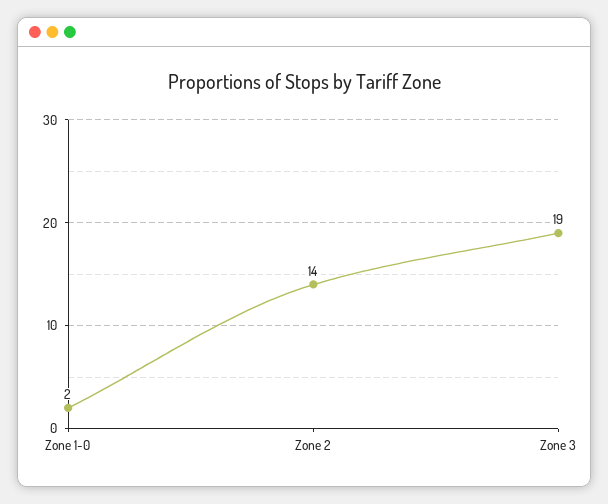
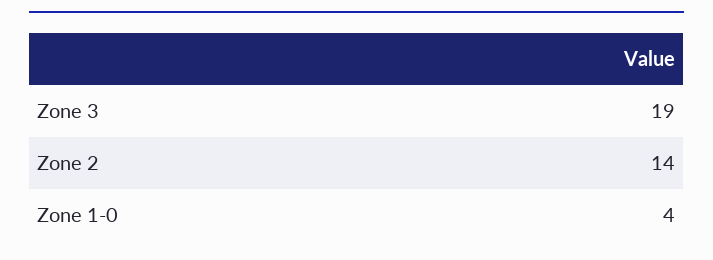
Zone 1-0: 2 -> 4

